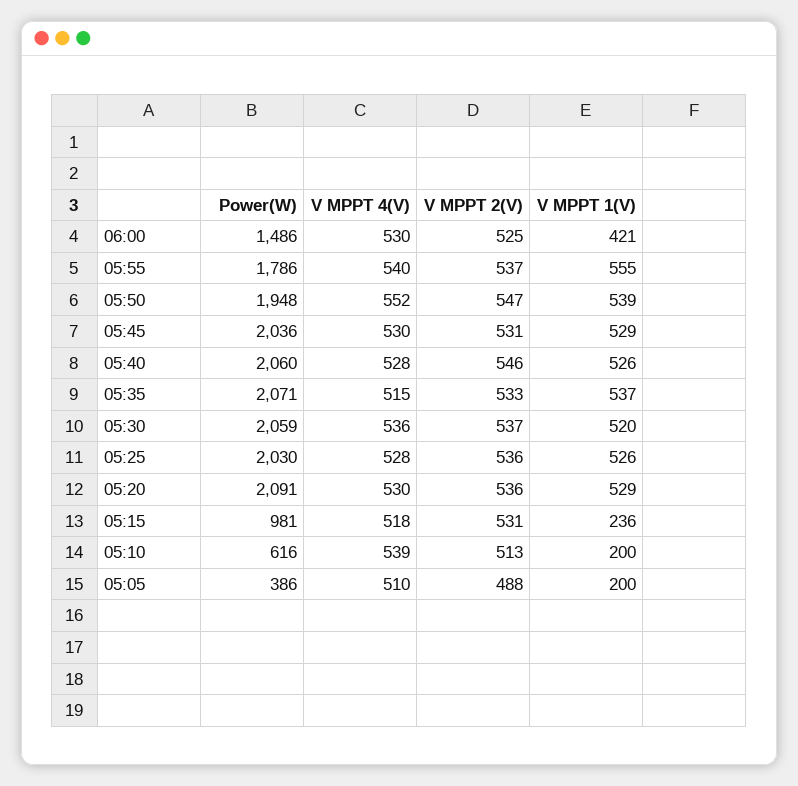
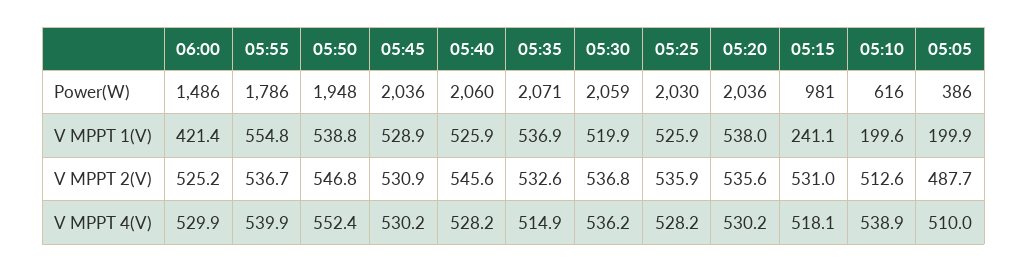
Power(W), 05:20: 2091 -> 2036
V MPPT 1(V), 05:20: 529 -> 538
V MPPT 1(V), 05:15: 236 -> 241.1

